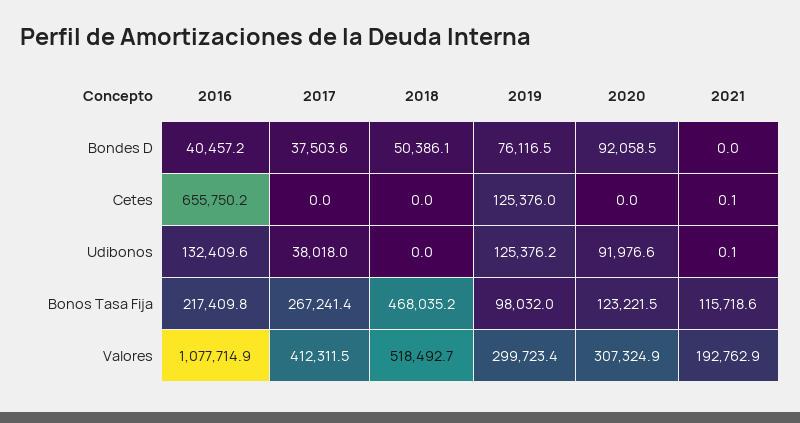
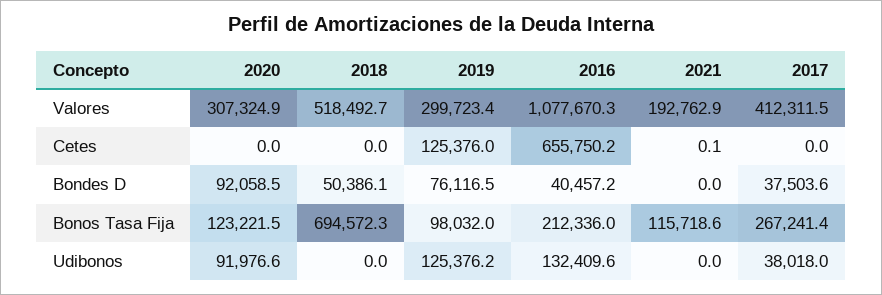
2021, Udibonos: 0.1 -> 0
2016, Bonos Tasa Fija: 217409.8 -> 212336
2018, Bonos Tasa Fija: 468035.2 -> 694572.3
2016, Valores: 1077714.9 -> 1077670.3

